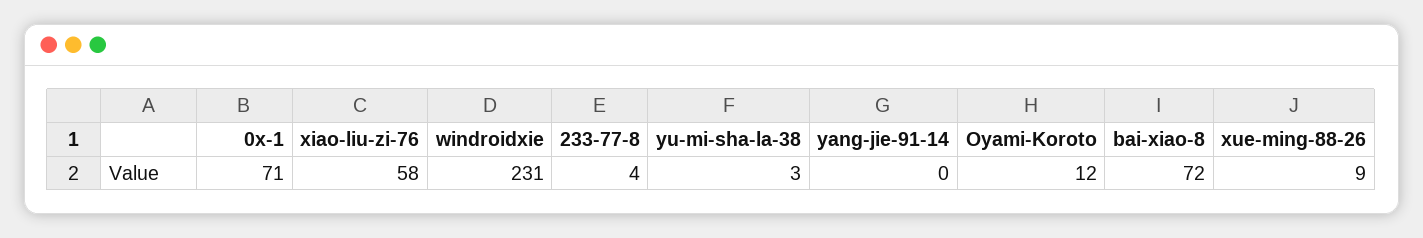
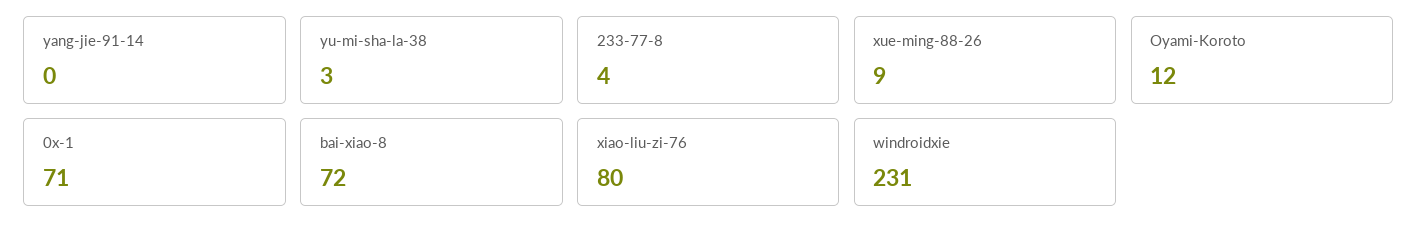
xiao-liu-zi-76: 58 -> 80

